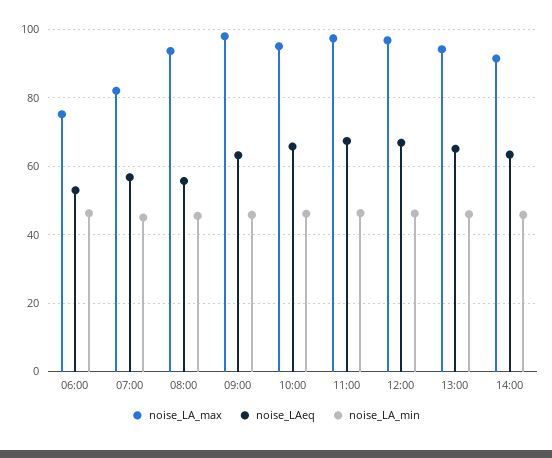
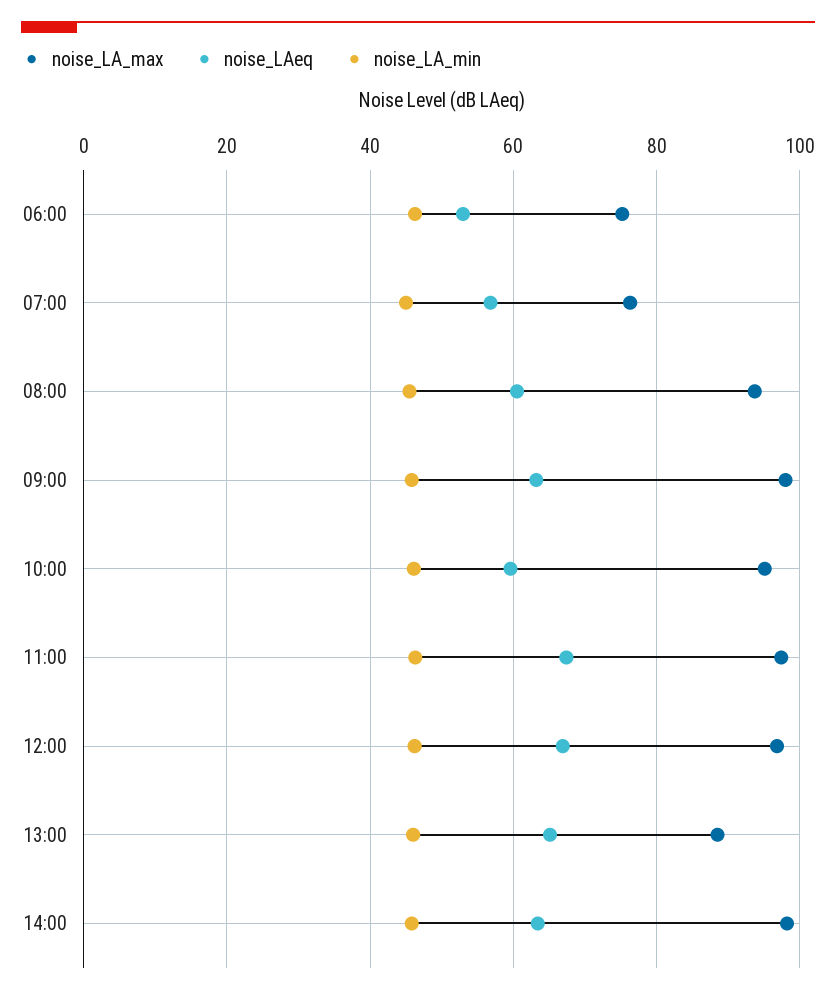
noise_LA_max, 07:00: 82 -> 76
noise_LAeq, 08:00: 56 -> 60
noise_LAeq, 10:00: 66 -> 60
noise_LA_max, 13:00: 94 -> 88
noise_LA_max, 14:00: 92 -> 98

